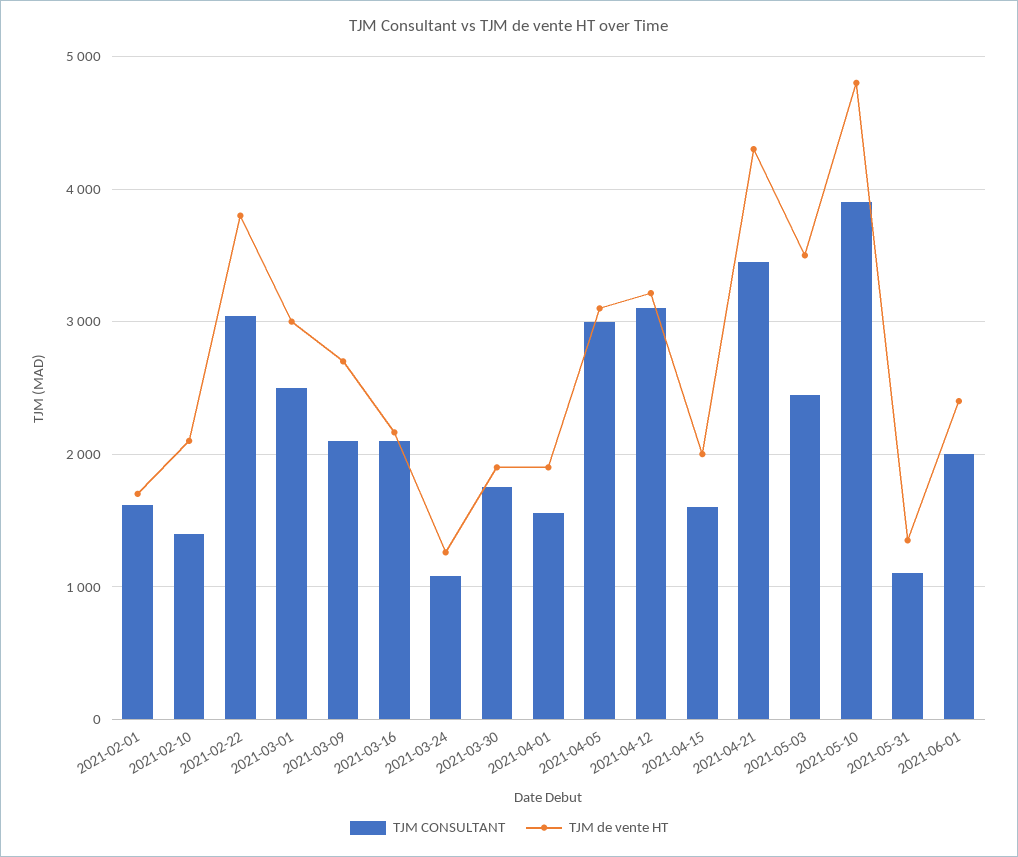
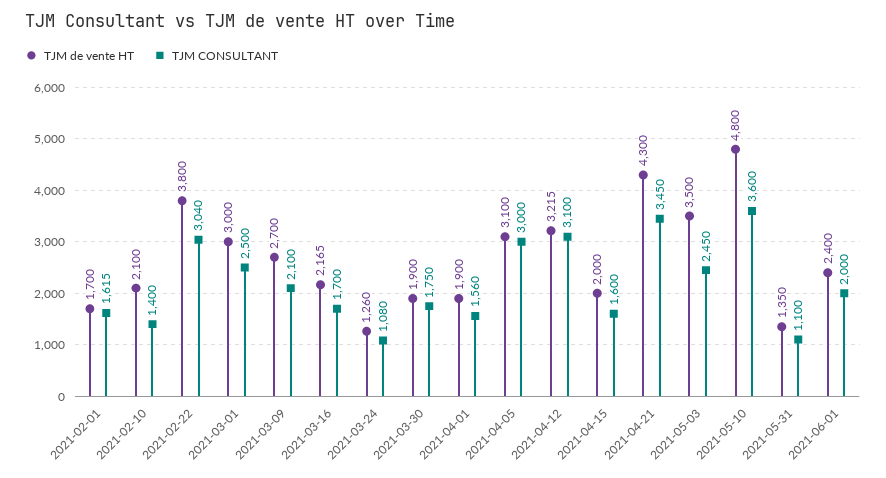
TJM CONSULTANT, 2021-03-16: 2100 -> 1700
TJM CONSULTANT, 2021-05-10: 3900 -> 3600

